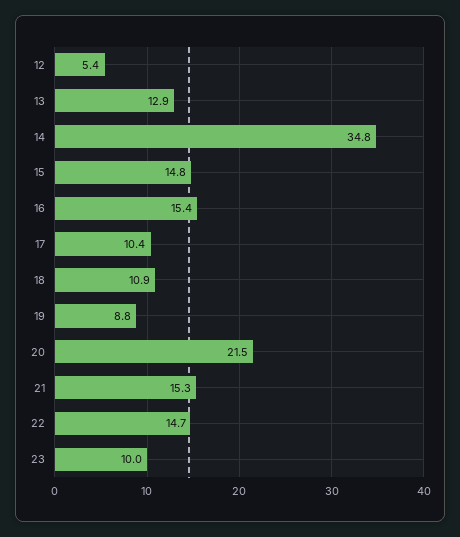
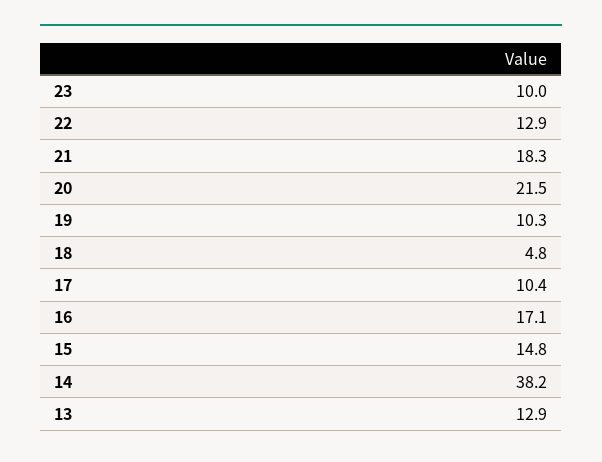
12: 5.4 -> none
14: 34.8 -> 38.2
16: 15.4 -> 17.1
18: 10.9 -> 4.8
19: 8.8 -> 10.3
21: 15.3 -> 18.3
22: 14.7 -> 12.9

